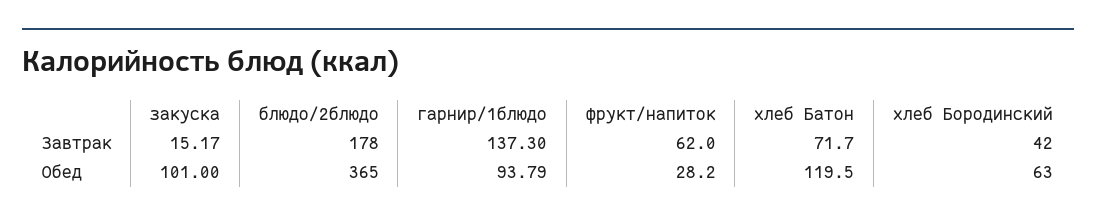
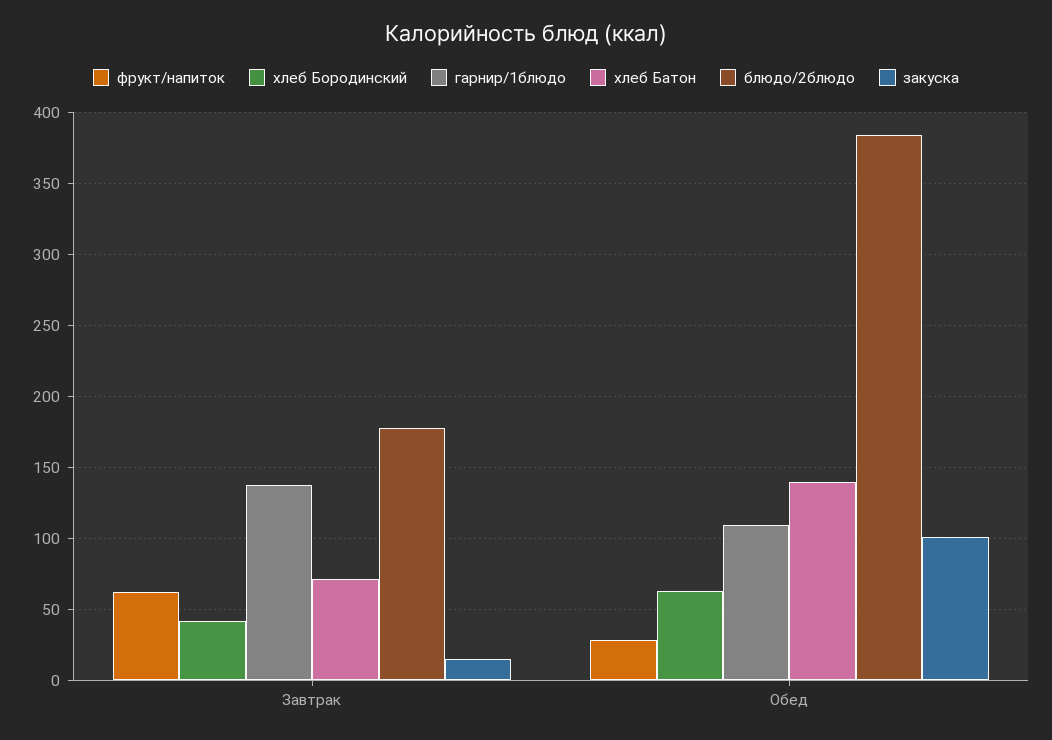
блюдо/2блюдо, Обед: 365 -> 385
гарнир/1блюдо, Обед: 93.79 -> 110
хлеб Батон, Обед: 119.5 -> 140

